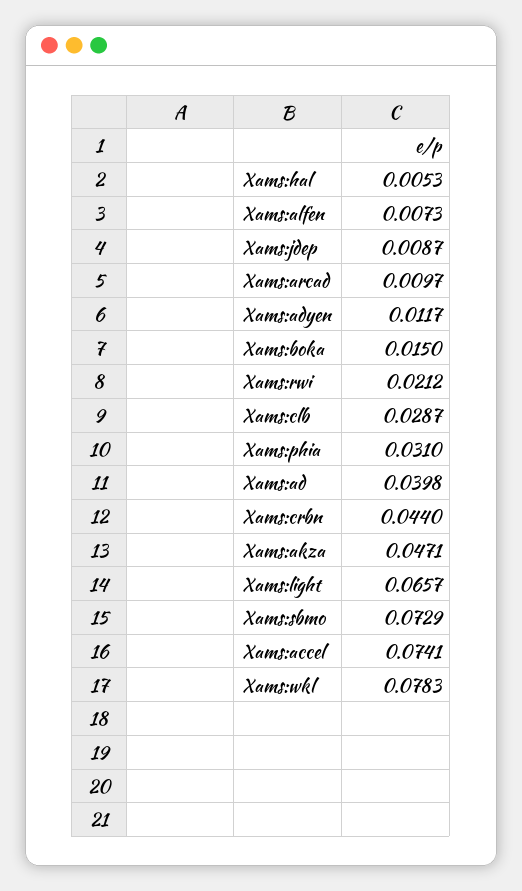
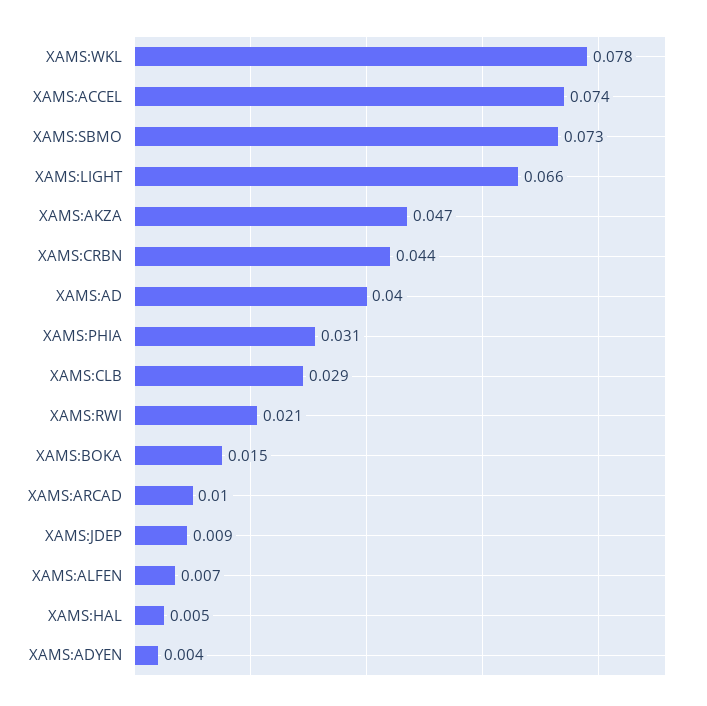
Xams:adyen: 0.0117 -> 0.004

